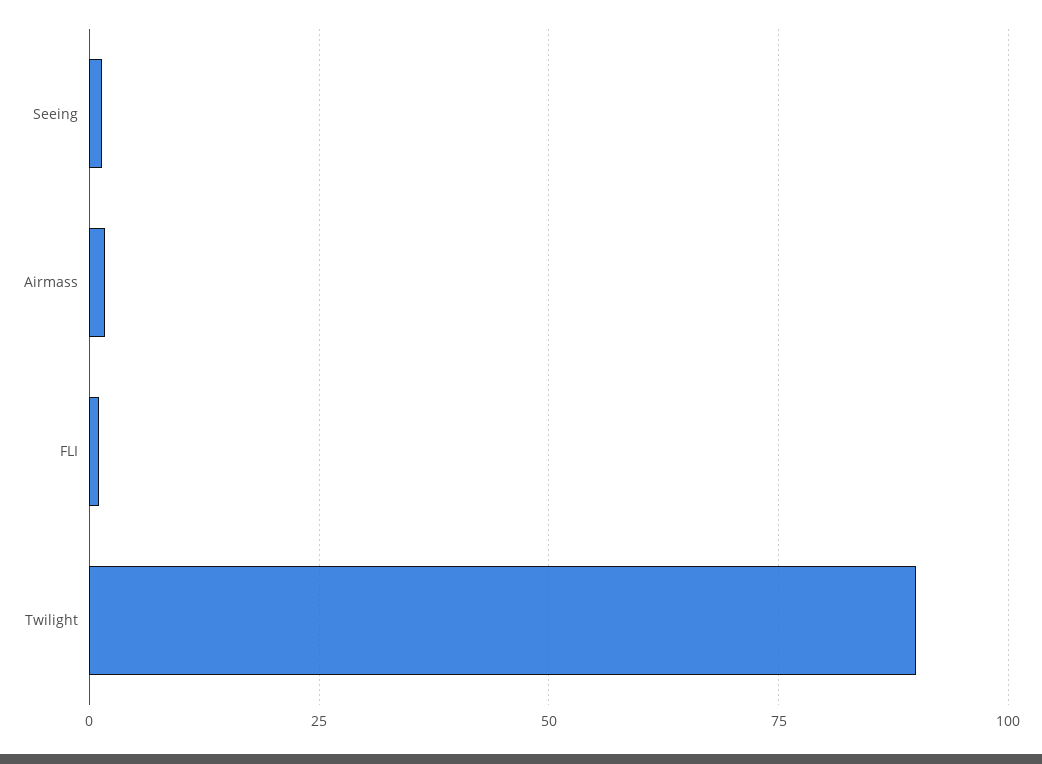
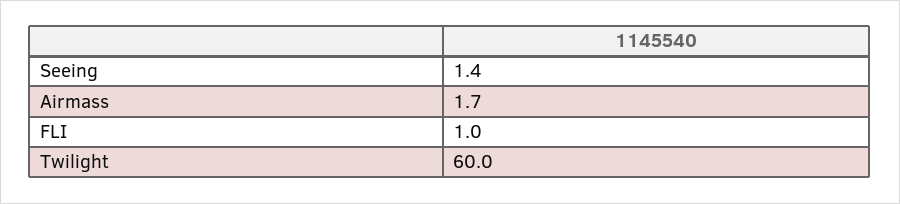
Twilight: 90 -> 60

